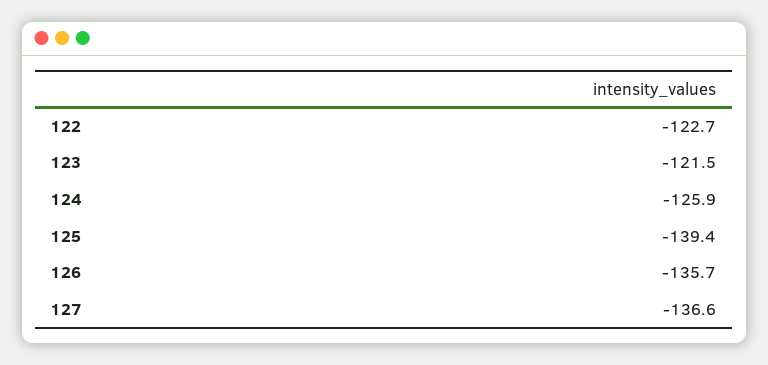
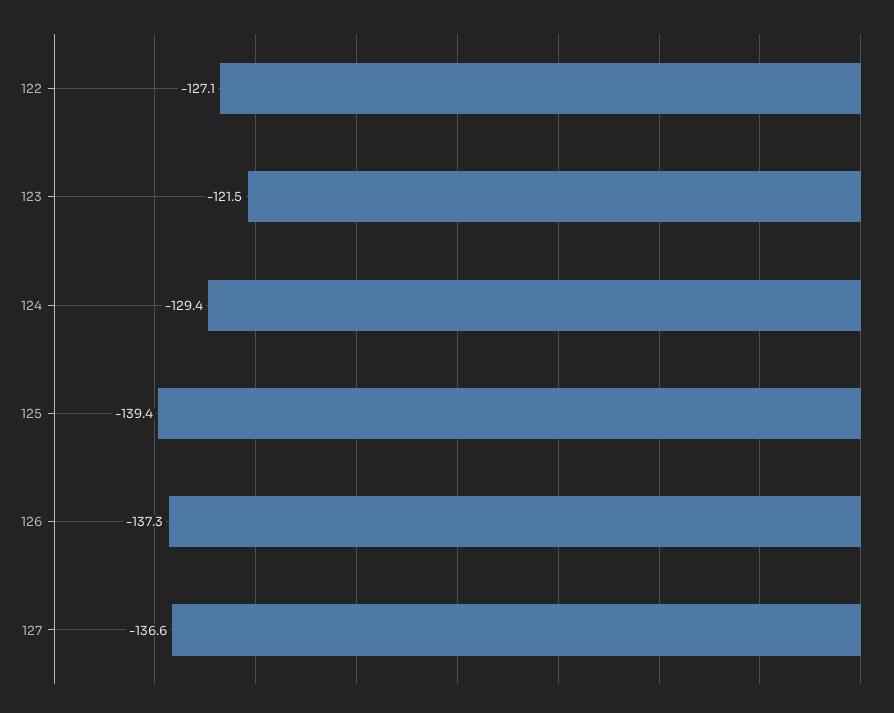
122: -122.7 -> -127.1
124: -125.9 -> -129.4
126: -135.7 -> -137.3

